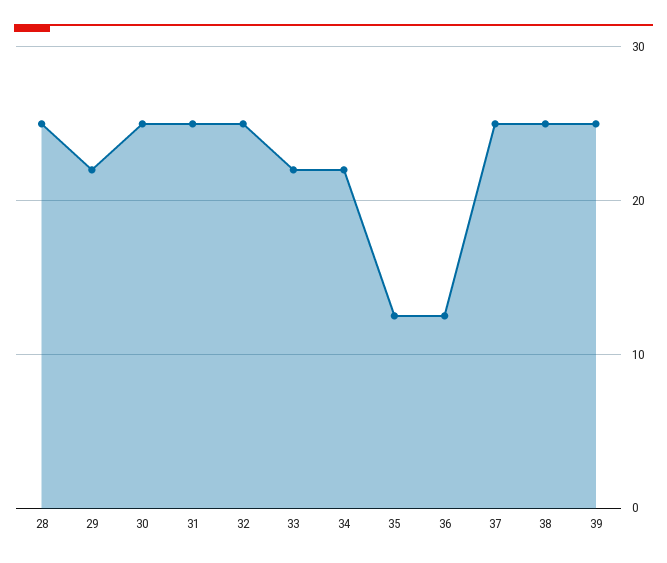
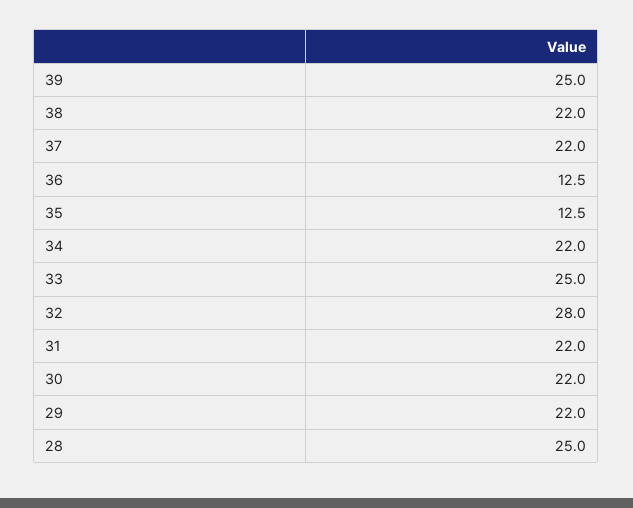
30: 25 -> 22
31: 25 -> 22
32: 25 -> 28
33: 22 -> 25
37: 25 -> 22
38: 25 -> 22

